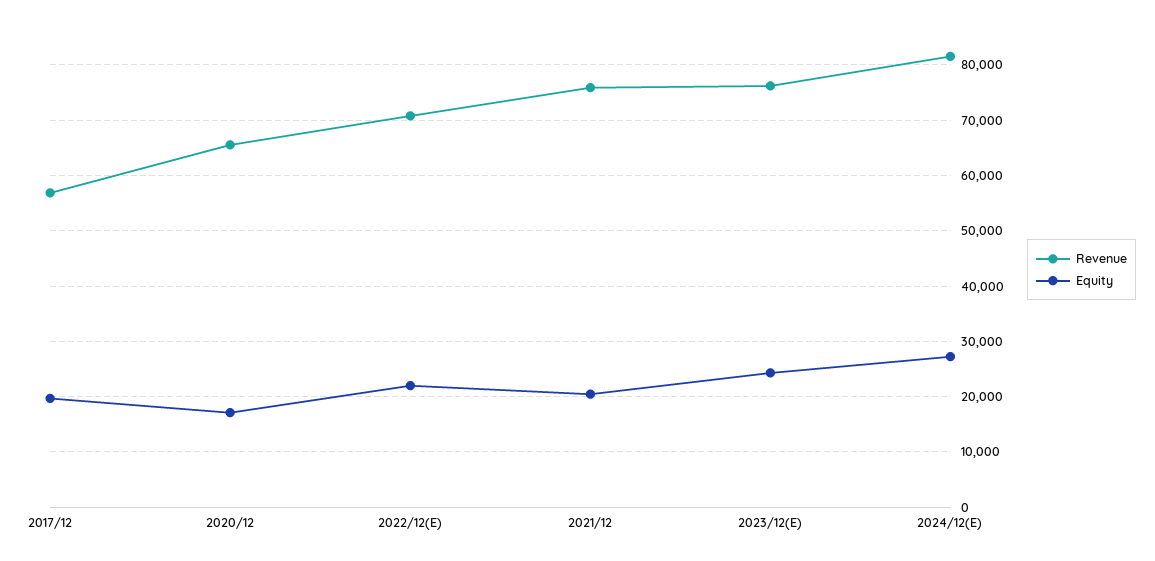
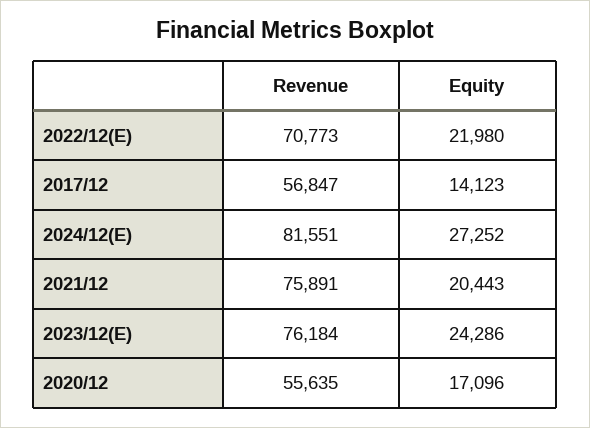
Equity, 2017/12: 20000 -> 14123
Revenue, 2020/12: 66000 -> 55635

